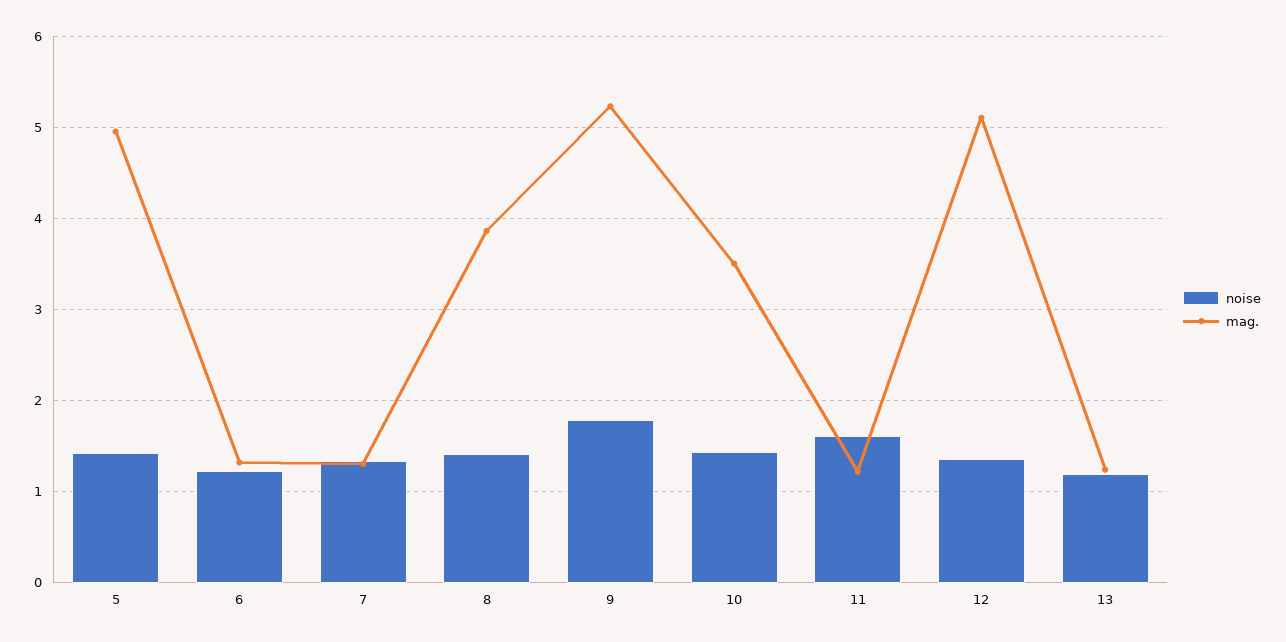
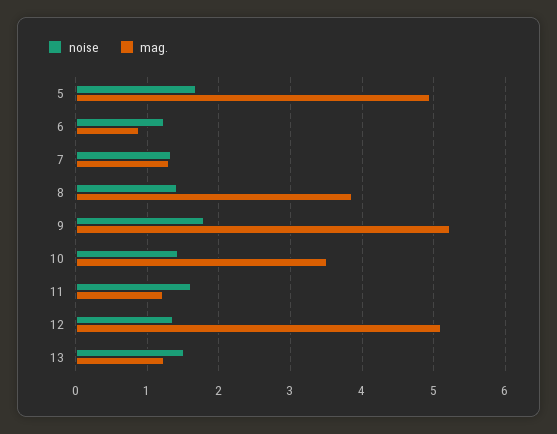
noise, 5: 1.4 -> 1.7
mag., 6: 1.3 -> 0.9
noise, 13: 1.2 -> 1.5

